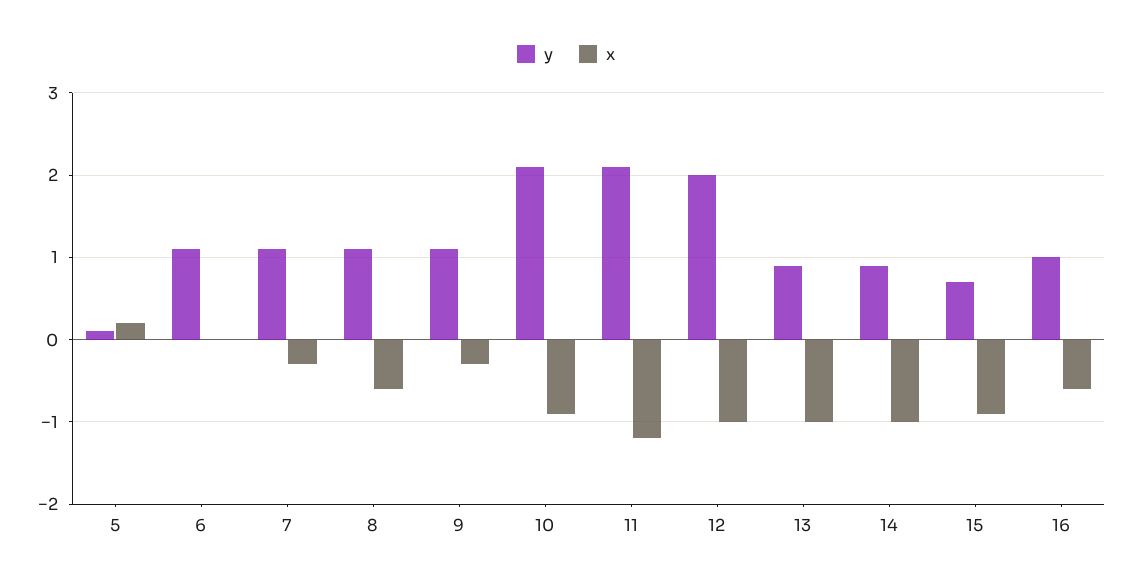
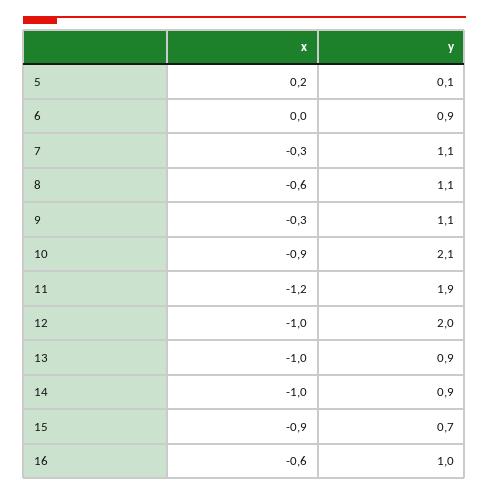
y, 6: 1.1 -> 0.9
y, 11: 2.1 -> 1.9

